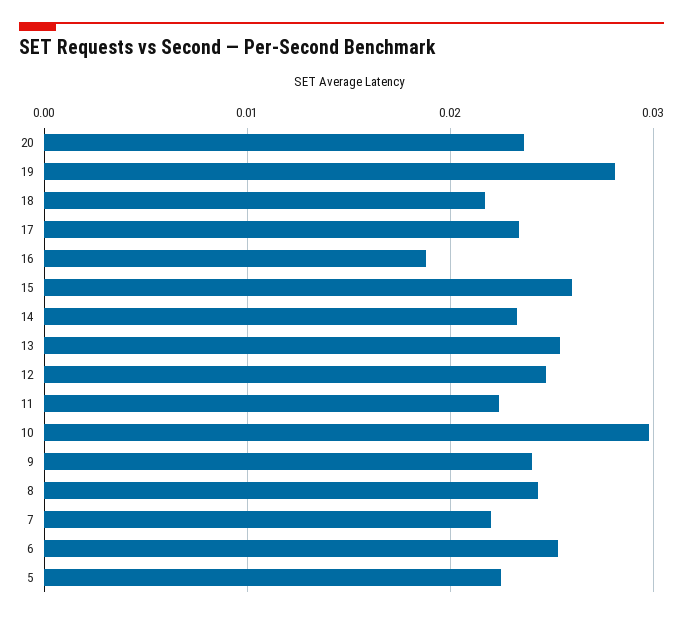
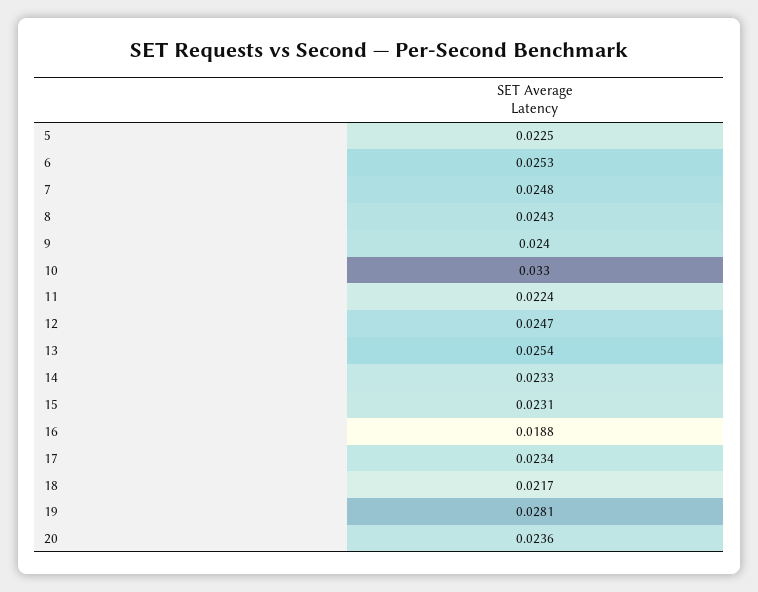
15: 0.026 -> 0.0231
10: 0.03 -> 0.033
7: 0.022 -> 0.0248

